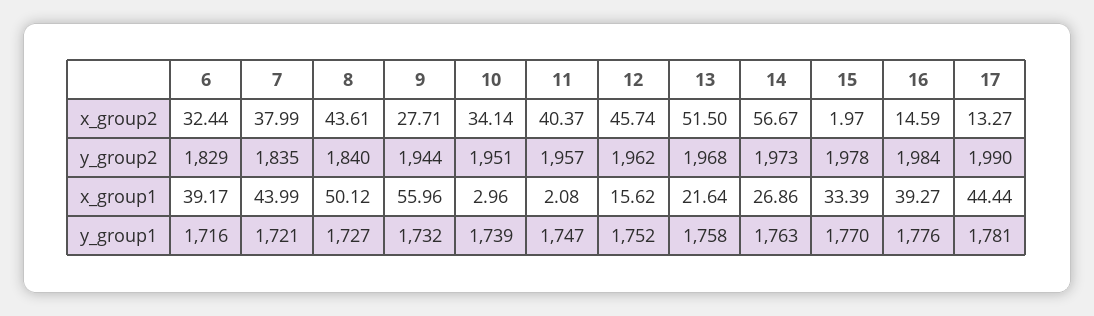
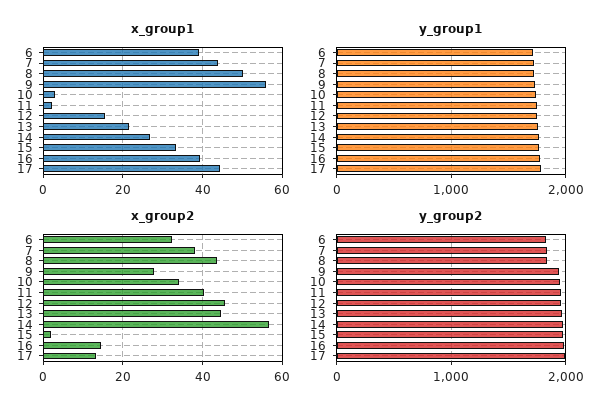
x_group2, 13: 51.5 -> 44

